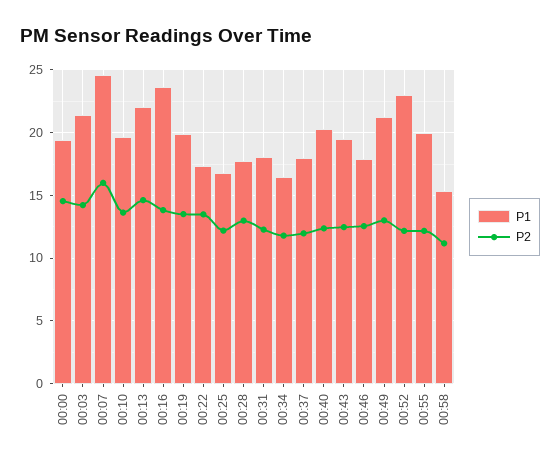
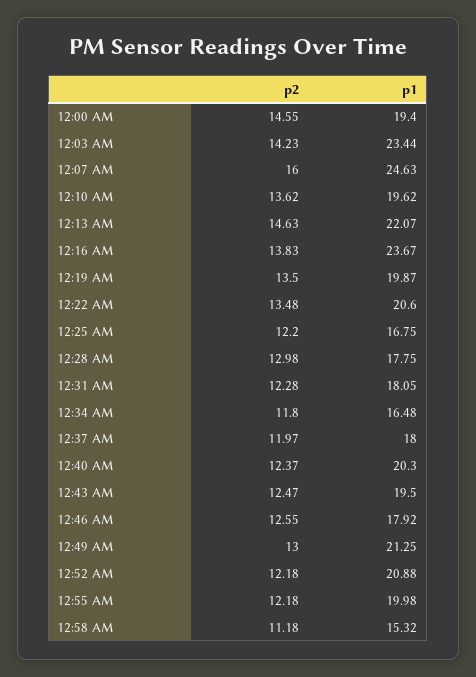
P1, 00:03: 21.5 -> 23.44
P1, 00:22: 17.5 -> 20.6
P1, 00:52: 23 -> 20.88

